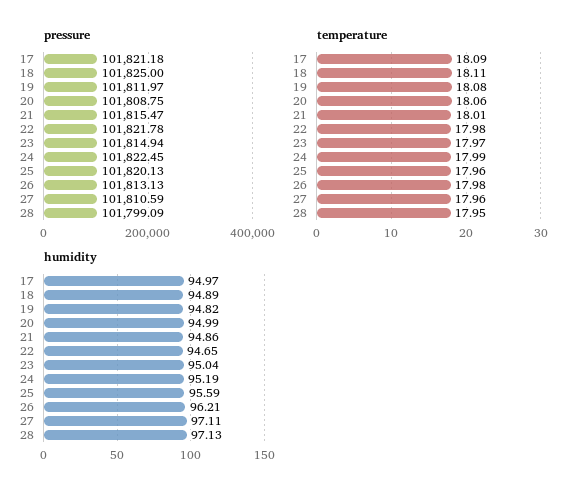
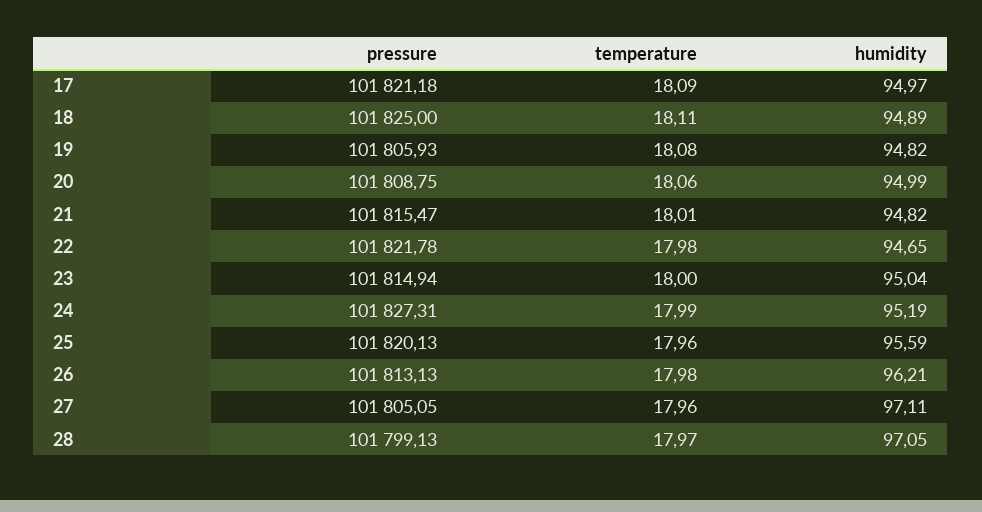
pressure, 19: 101811.97 -> 101805.93
pressure, 24: 101822.45 -> 101827.31
pressure, 27: 101810.59 -> 101805.05
pressure, 28: 101799.09 -> 101799.13
temperature, 23: 17.97 -> 18
temperature, 28: 17.95 -> 17.97
humidity, 21: 94.86 -> 94.82
humidity, 28: 97.13 -> 97.05

